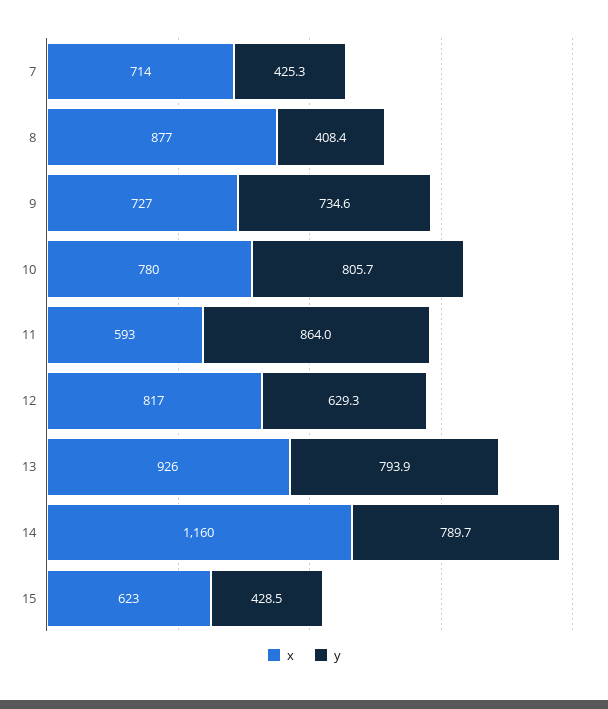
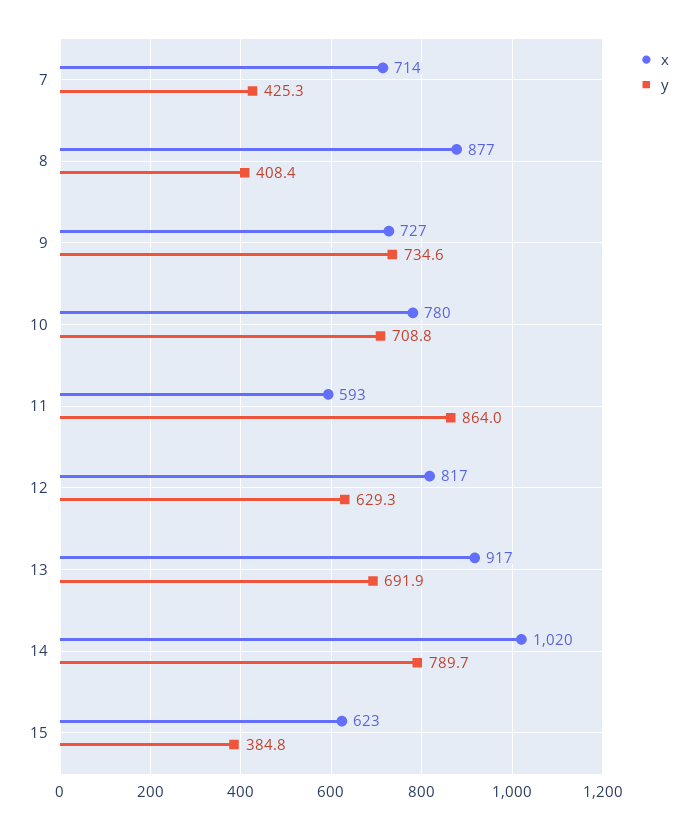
y, 10: 805.7 -> 708.8
x, 13: 926 -> 917
y, 13: 793.9 -> 691.9
x, 14: 1160 -> 1020
y, 15: 428.5 -> 384.8

